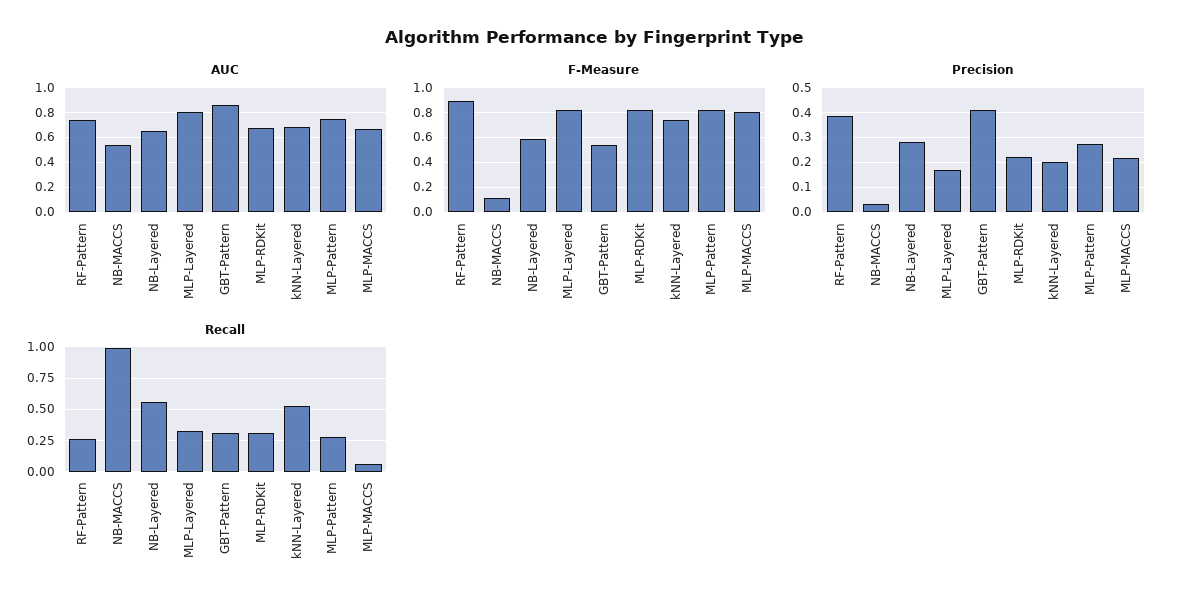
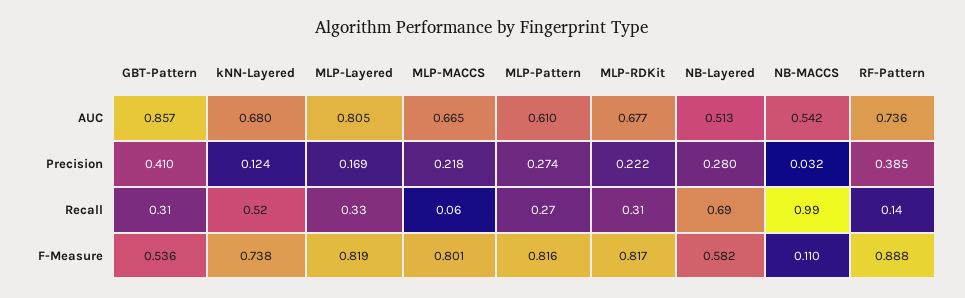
AUC, NB-Layered: 0.65 -> 0.513
AUC, MLP-Pattern: 0.75 -> 0.61
Precision, kNN-Layered: 0.2 -> 0.124
Recall, RF-Pattern: 0.25 -> 0.14
Recall, NB-Layered: 0.55 -> 0.69

